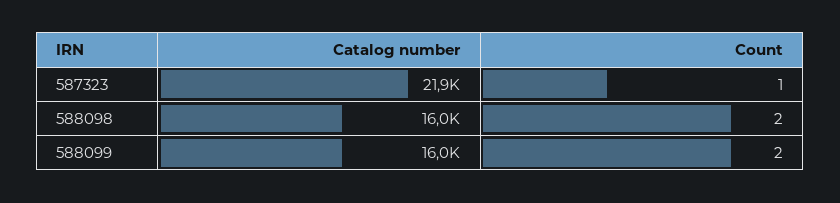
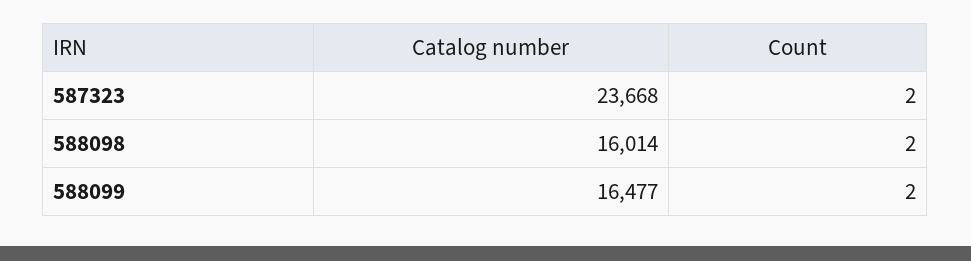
Catalog number, 587323: 21900 -> 23668
Count, 587323: 1 -> 2
Catalog number, 588099: 16000 -> 16477

